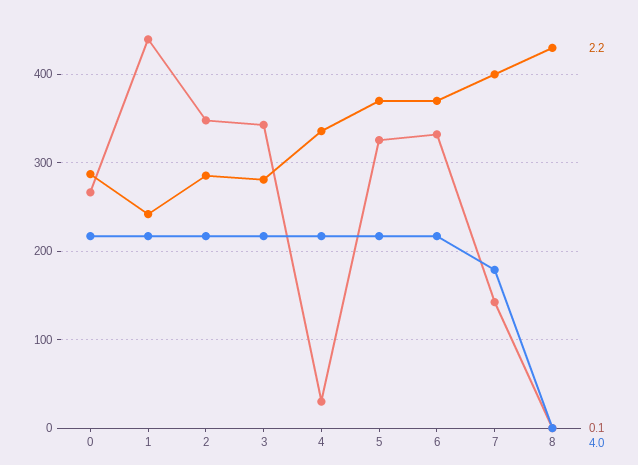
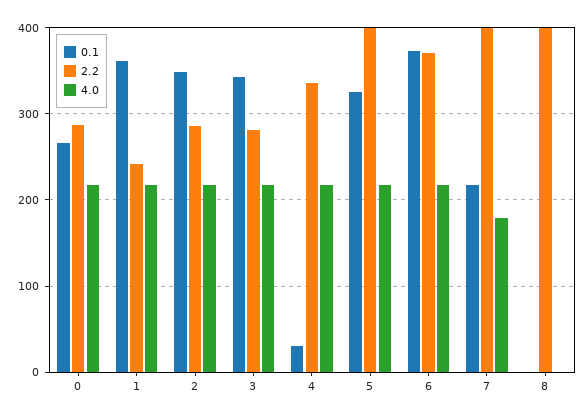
0.1, 1: 440 -> 360
2.2, 5: 370 -> 400
0.1, 6: 330 -> 370
0.1, 7: 140 -> 220
2.2, 8: 430 -> 400

